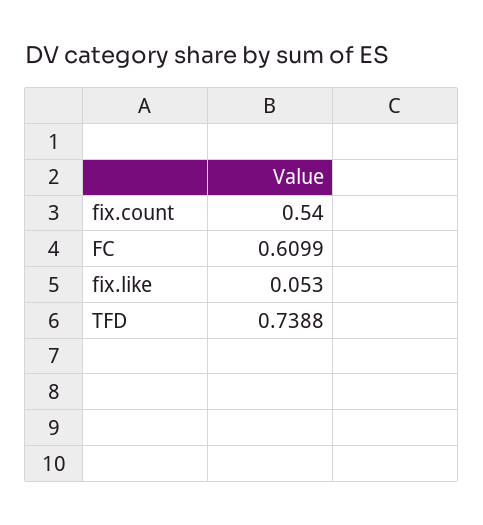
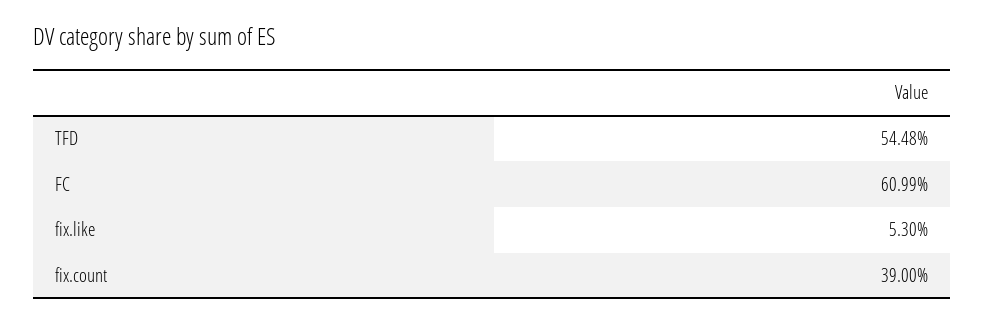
fix.count: 0.54 -> 0.39
TFD: 0.7388 -> 0.5448

